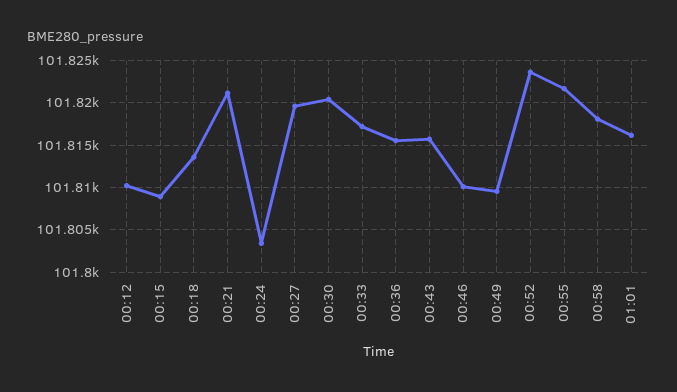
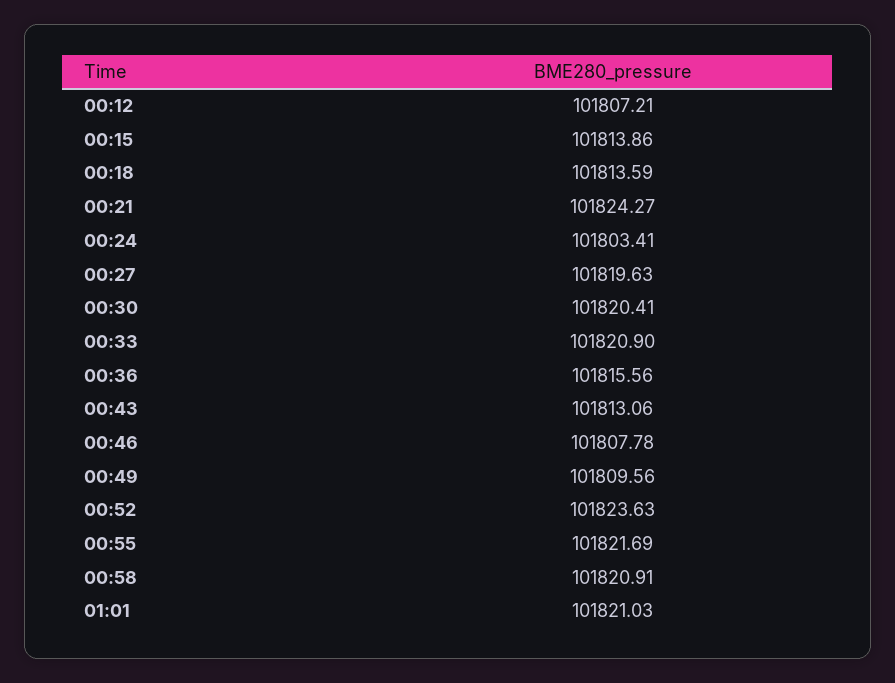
00:12: 101810 -> 101807.21
00:15: 101809 -> 101813.86
00:21: 101821 -> 101824.27
00:33: 101817 -> 101820.9
00:43: 101816 -> 101813.06
00:46: 101810 -> 101807.78
00:58: 101818 -> 101820.91
01:01: 101816 -> 101821.03

